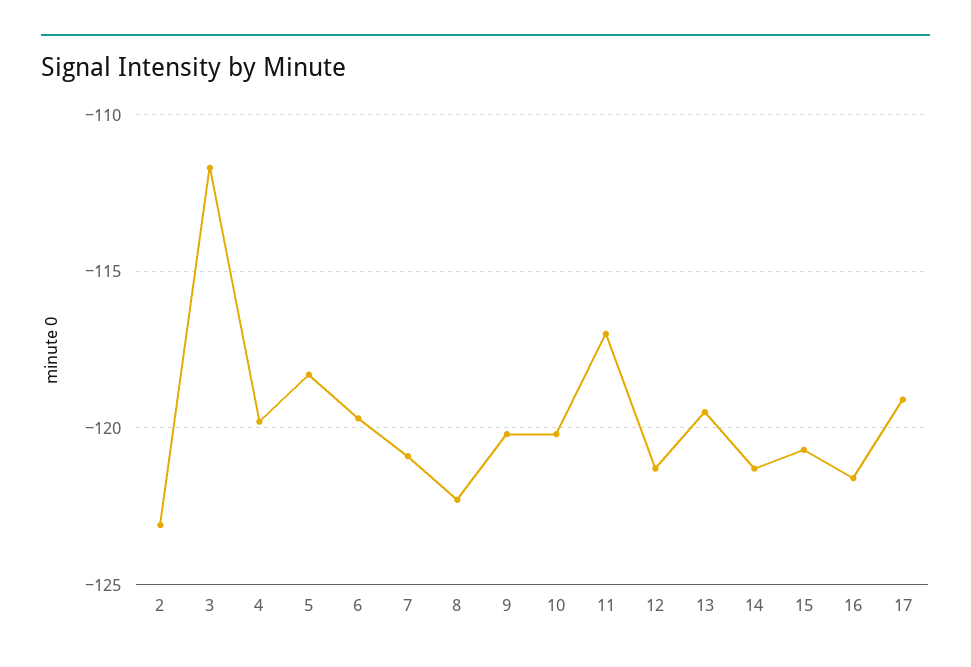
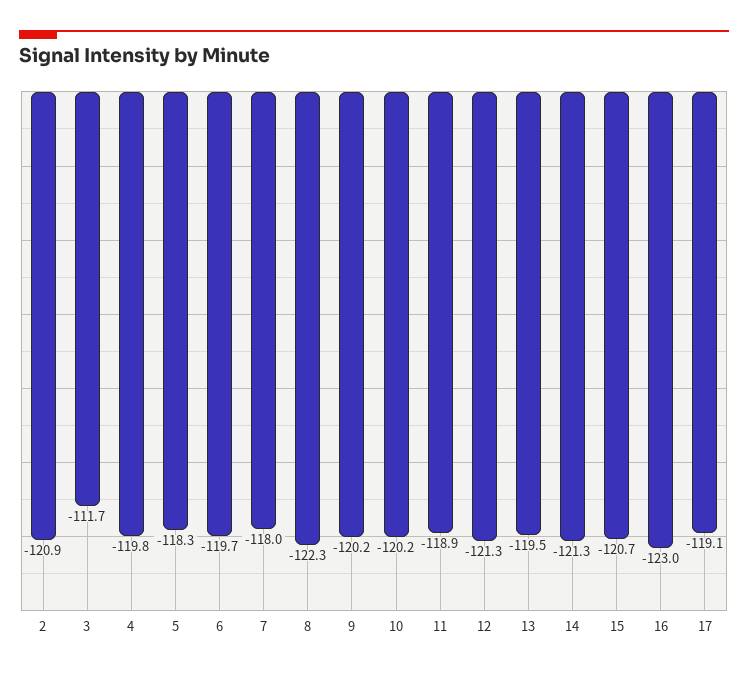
2: -123 -> -120.9
7: -121 -> -118
11: -117 -> -118.9
16: -121.5 -> -123

